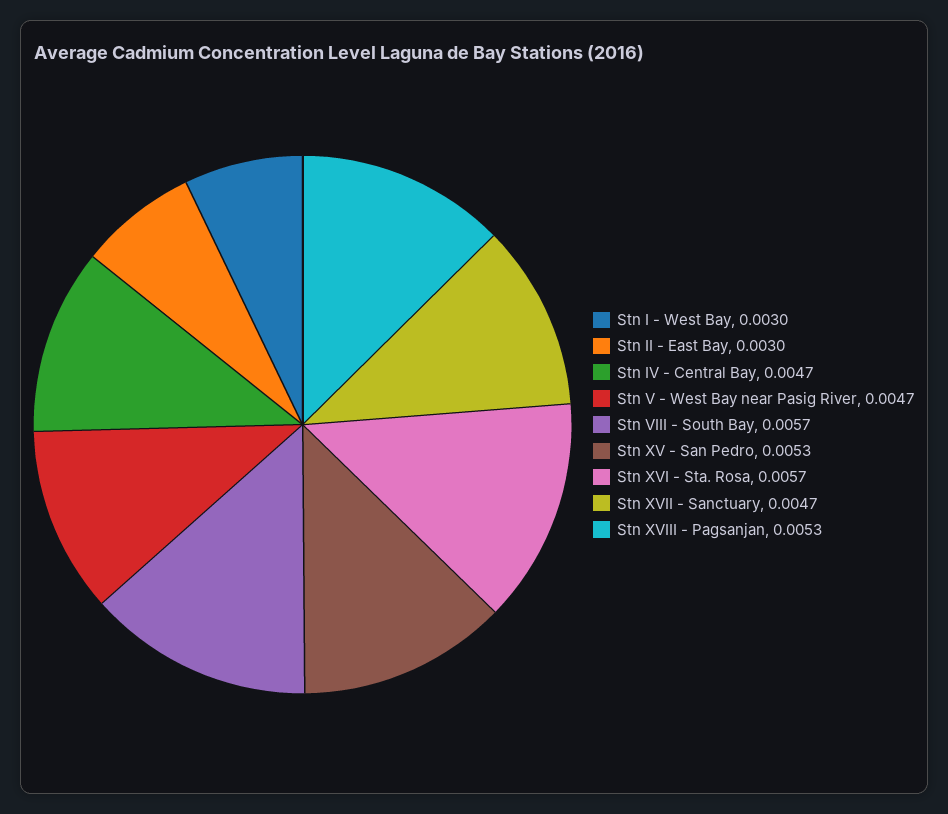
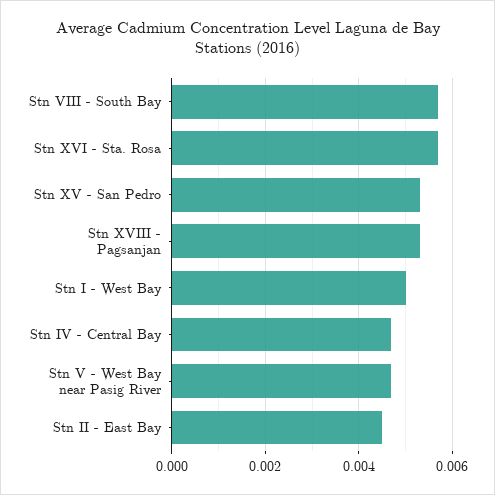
Stn I - West Bay: 0.003 -> 0.005
Stn II - East Bay: 0.003 -> 0.0045
Stn XVII - Sanctuary: 0.0047 -> none

